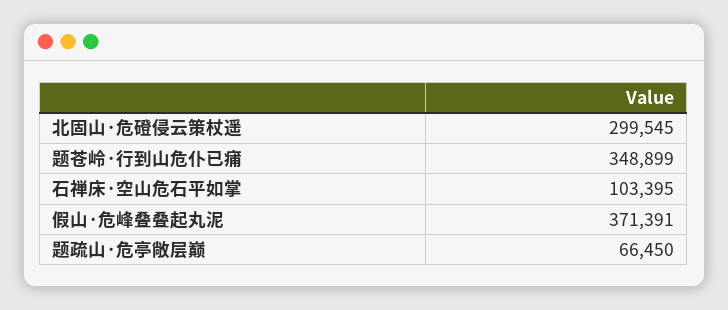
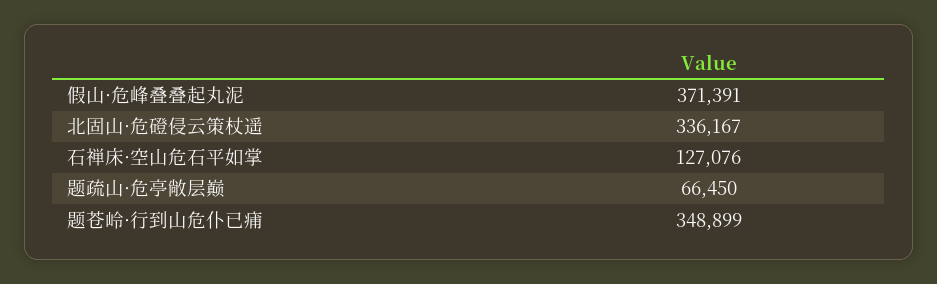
北固山·危磴侵云策杖遥: 299545 -> 336167
石禅床·空山危石平如掌: 103395 -> 127076

